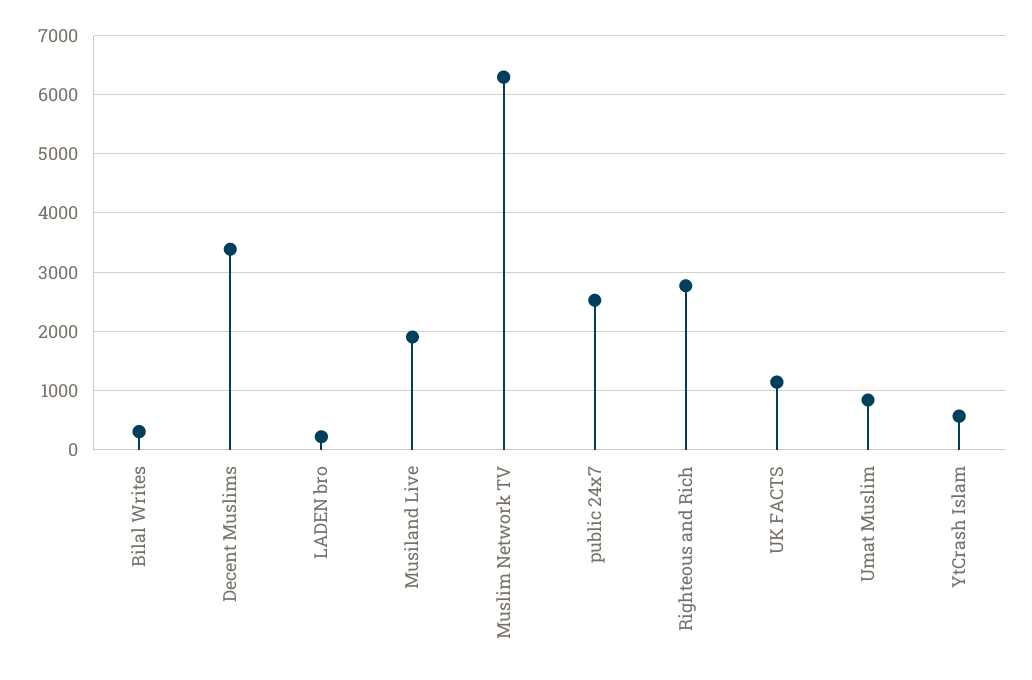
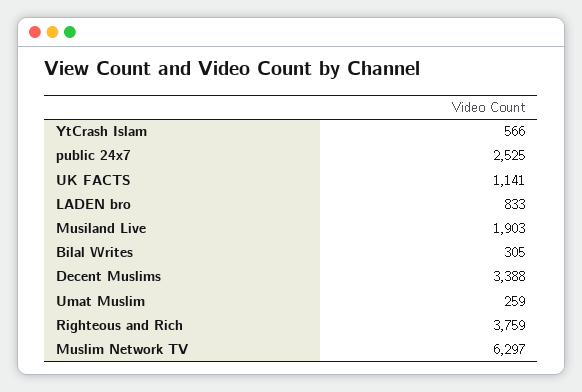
LADEN bro: 200 -> 833
Righteous and Rich: 2800 -> 3759
Umat Muslim: 800 -> 259

